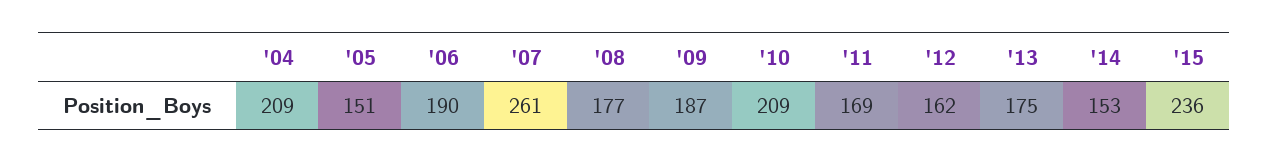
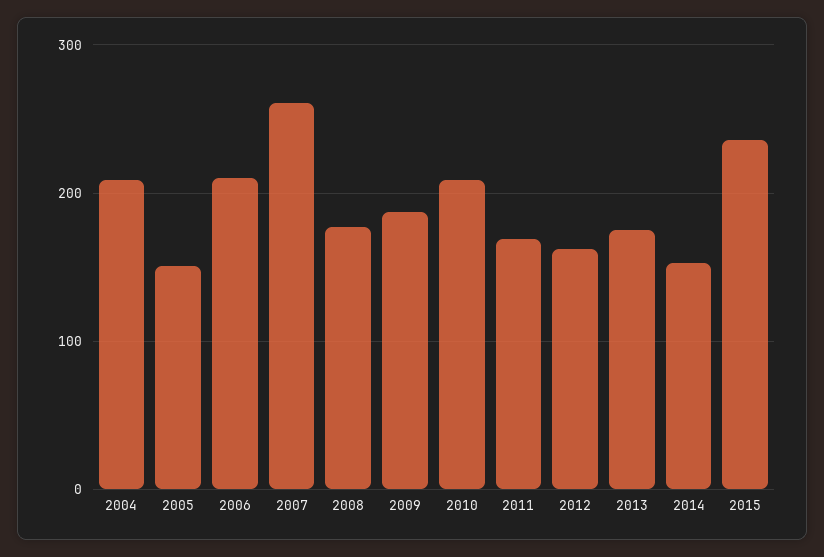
'06: 190 -> 210

